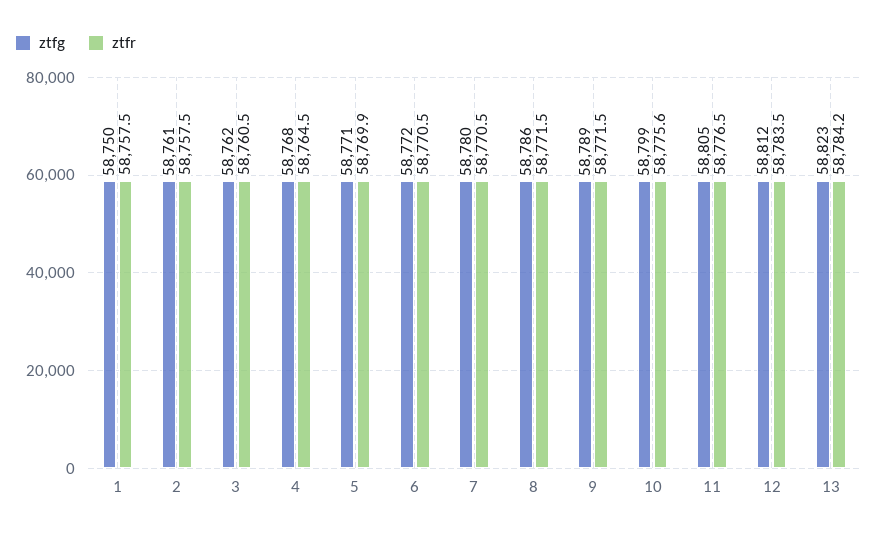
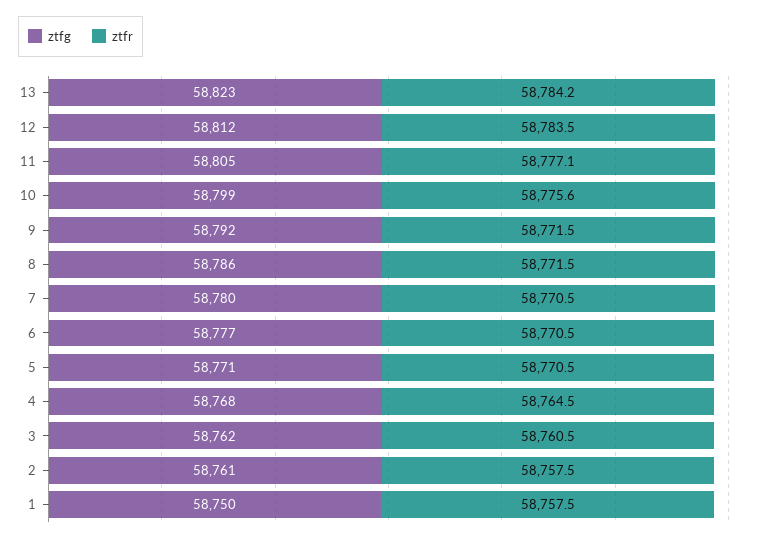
ztfr, 5: 58769.9 -> 58770.5
ztfg, 6: 58772 -> 58777
ztfg, 9: 58789 -> 58792
ztfr, 11: 58776.5 -> 58777.1

